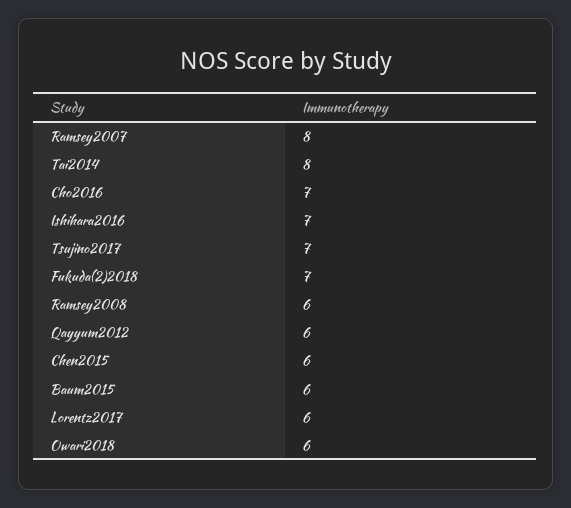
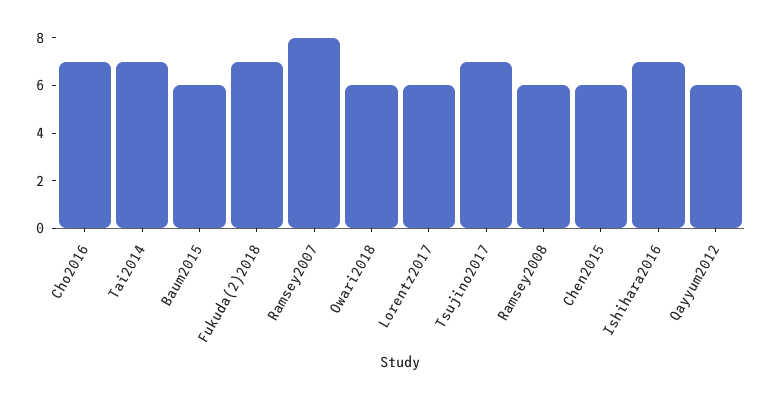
Tai2014: 8 -> 7

